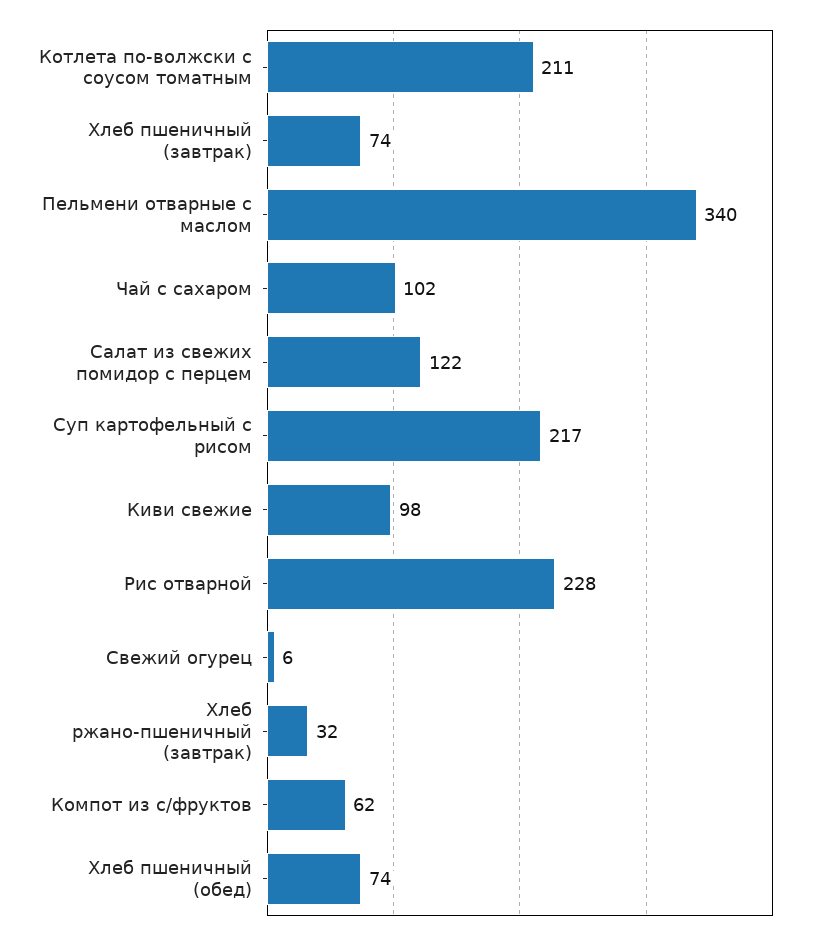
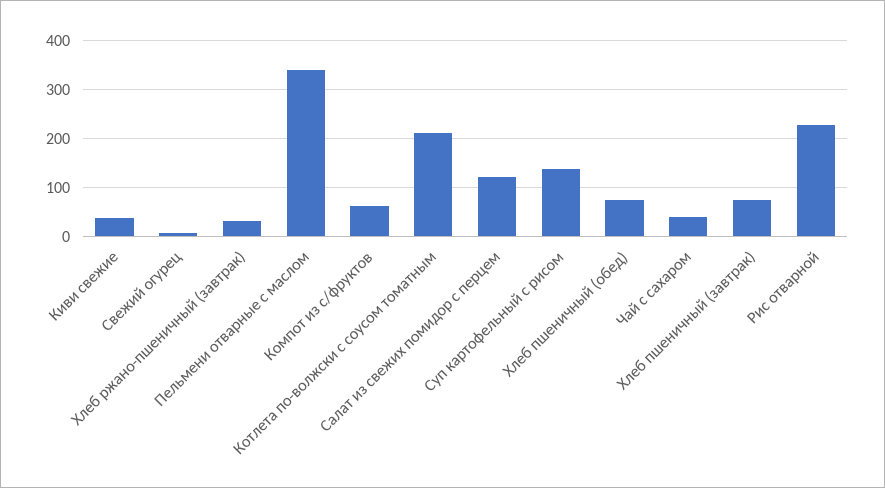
Чай с сахаром: 102 -> 40
Суп картофельный с рисом: 217 -> 140
Киви свежие: 98 -> 40

